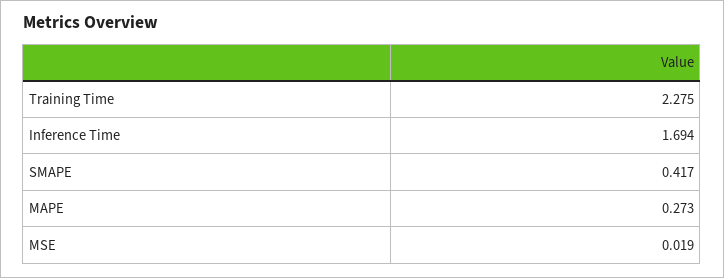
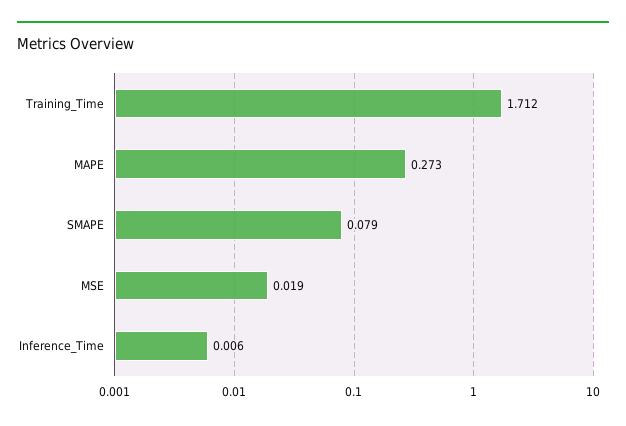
Training Time: 2.275 -> 1.712
Inference Time: 1.694 -> 0.006
SMAPE: 0.417 -> 0.079

